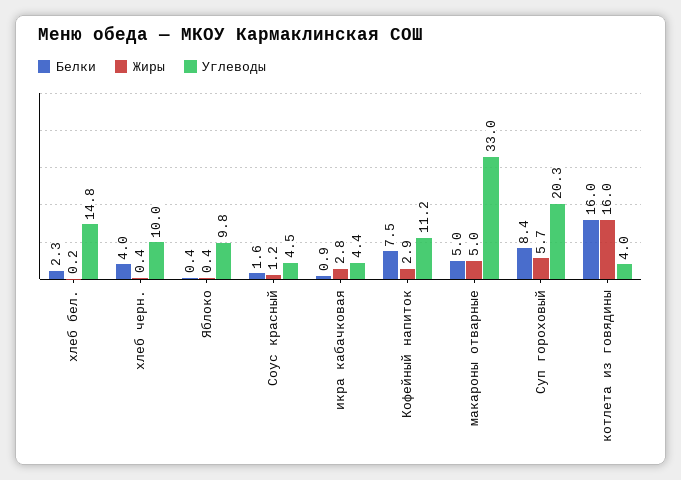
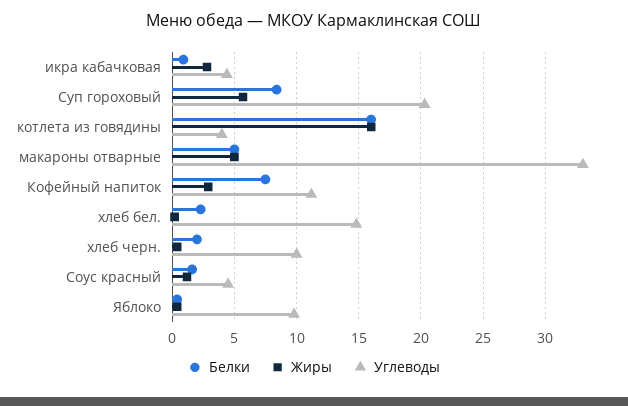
Белки, хлеб черн.: 4 -> 2

